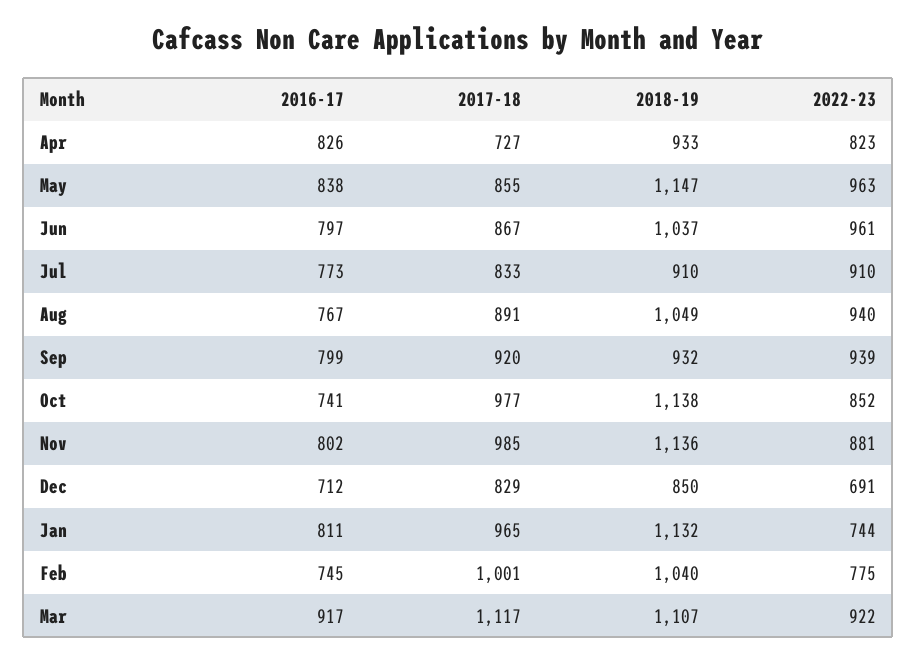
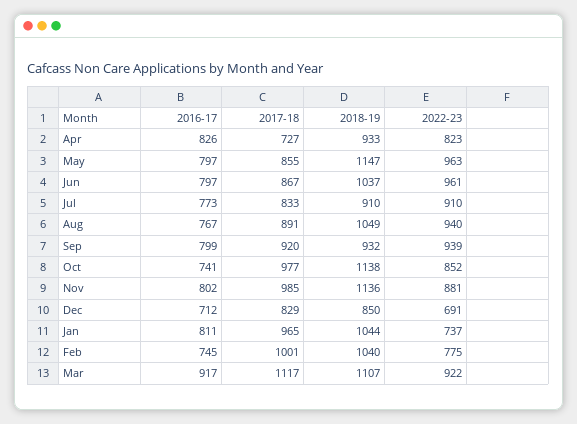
2016-17, May: 838 -> 797
2018-19, Jan: 1132 -> 1044
2022-23, Jan: 744 -> 737

